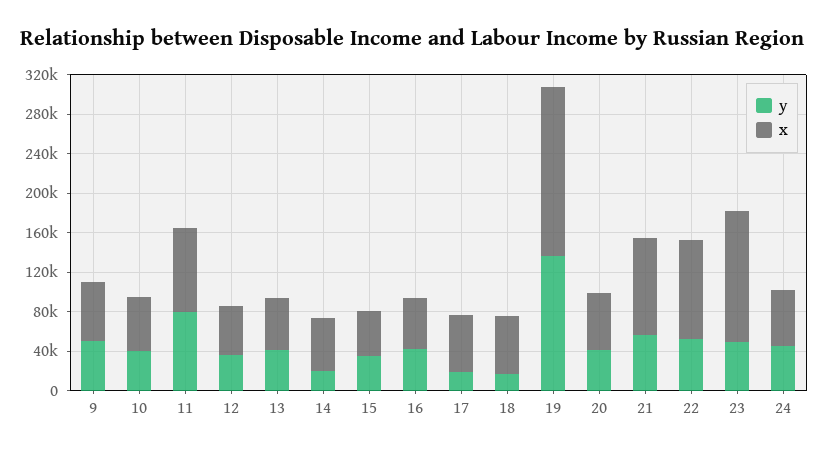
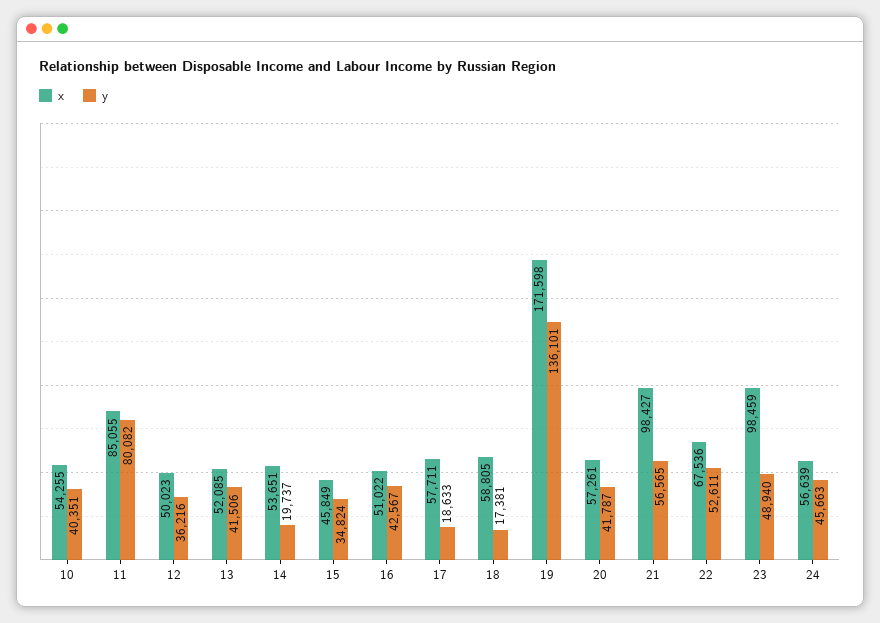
y, 9: 50000 -> none
x, 9: 60000 -> none
x, 22: 100000 -> 67536
x, 23: 130000 -> 98459

